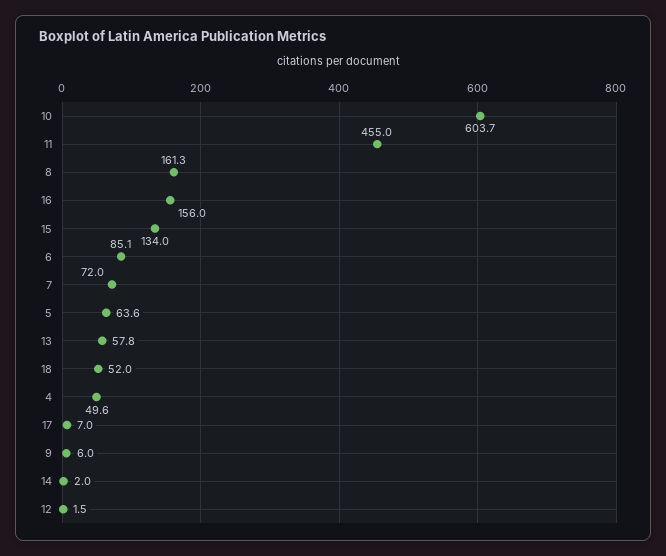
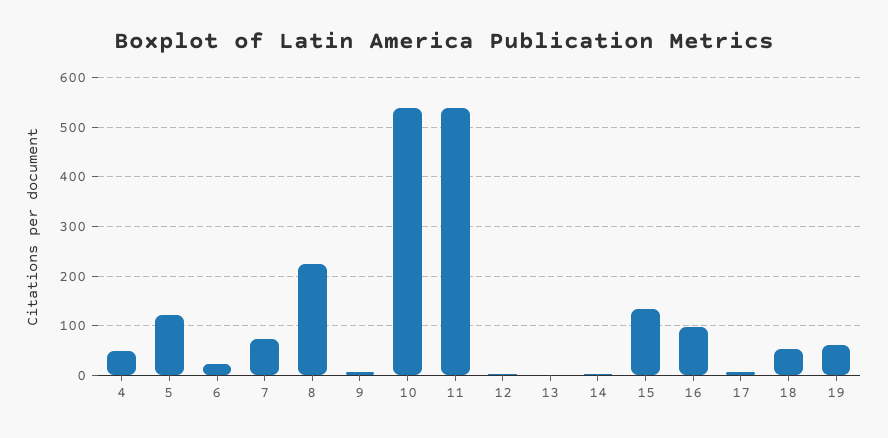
10: 603.7 -> 540
11: 455 -> 540
8: 161.3 -> 220
16: 156 -> 100
6: 85.1 -> 20
5: 63.6 -> 120
13: 57.8 -> 0
19: none -> 60

